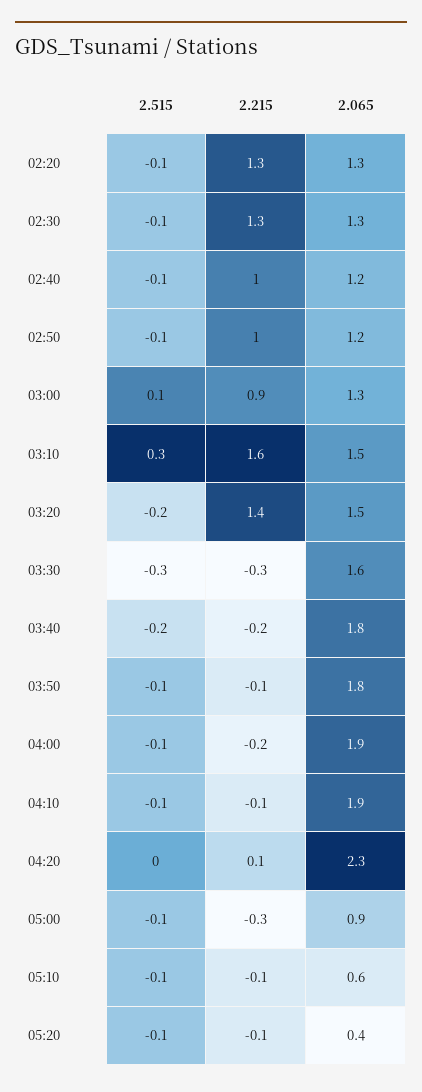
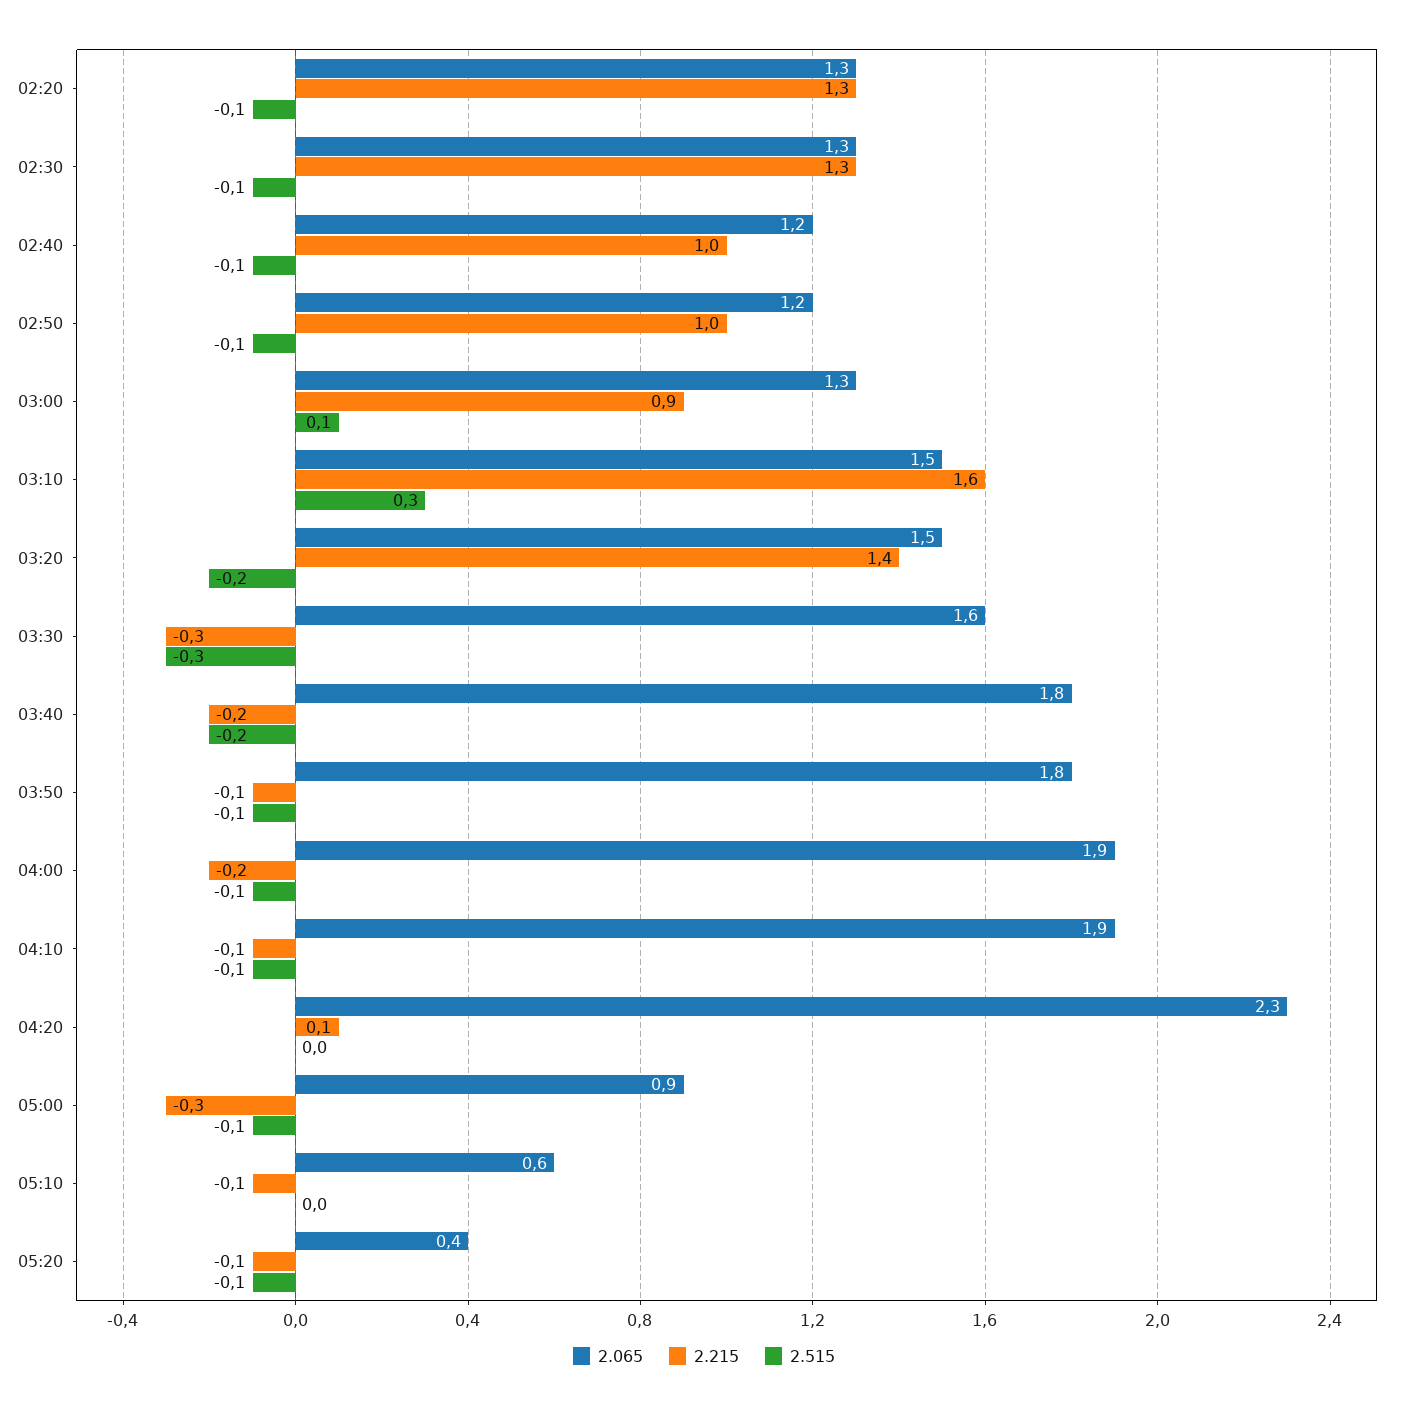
2.515, 05:10: -0.1 -> 0

